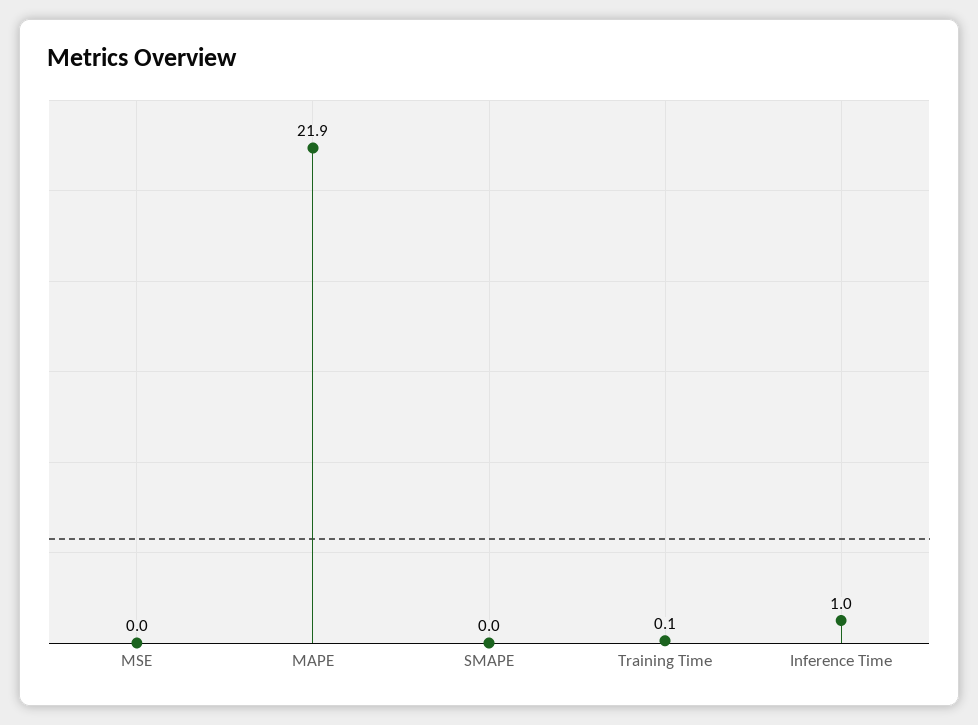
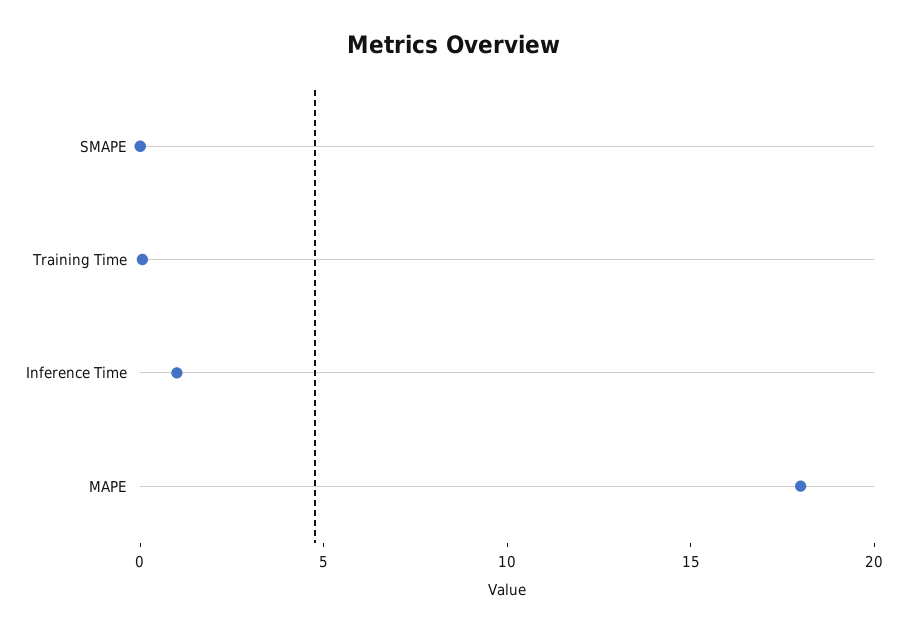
MSE: 0 -> none
MAPE: 21.9 -> 18

